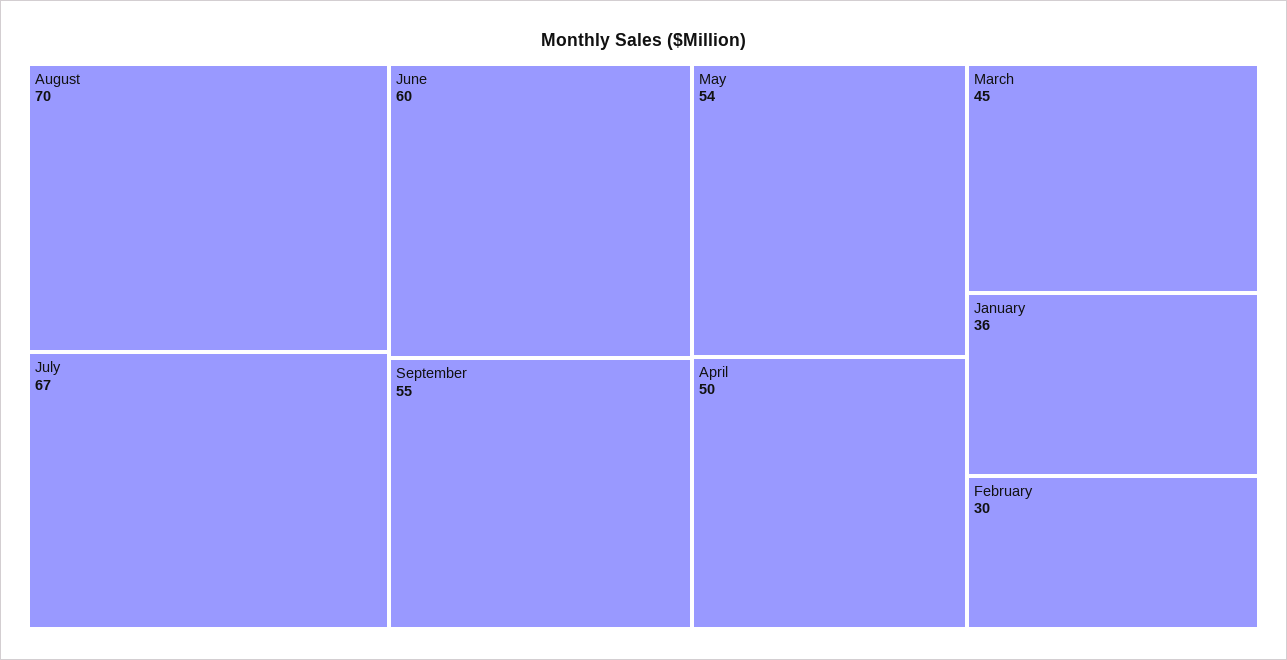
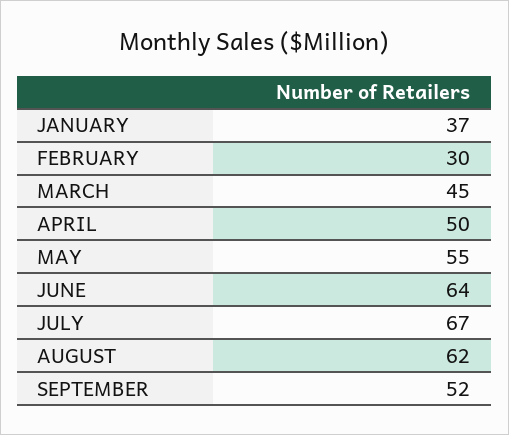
August: 70 -> 62
June: 60 -> 64
September: 55 -> 52
May: 54 -> 55
January: 36 -> 37

